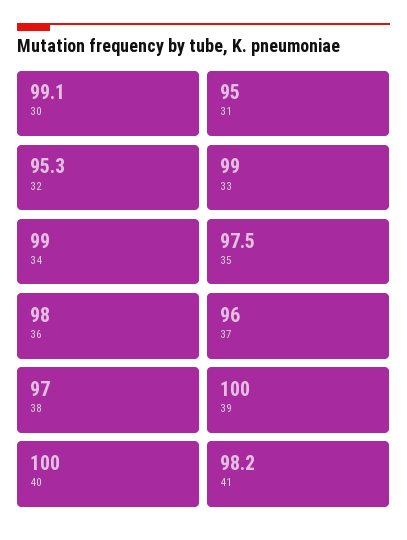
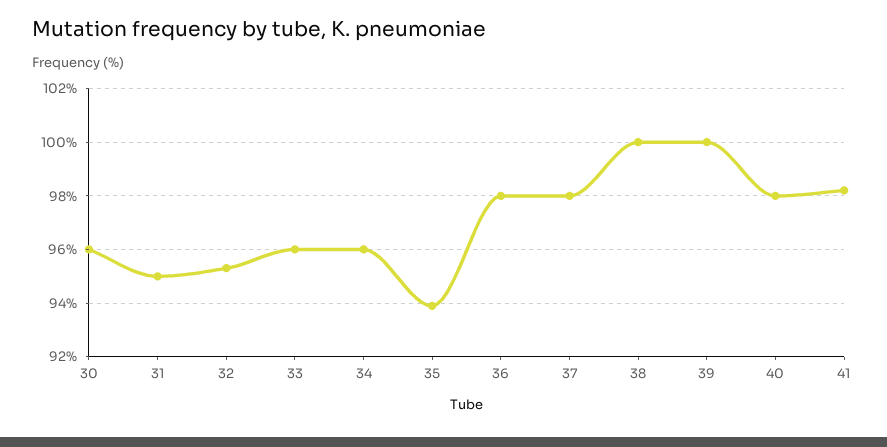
30: 99.1 -> 96
33: 99 -> 96
34: 99 -> 96
35: 97.5 -> 94
37: 96 -> 98
38: 97 -> 100
40: 100 -> 98

